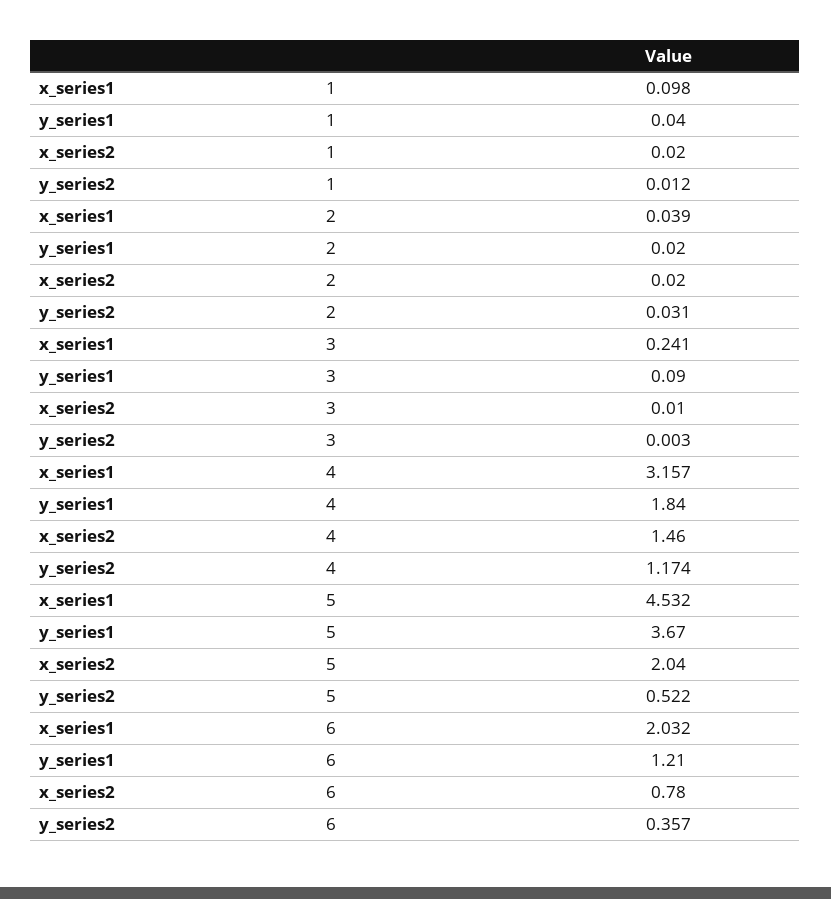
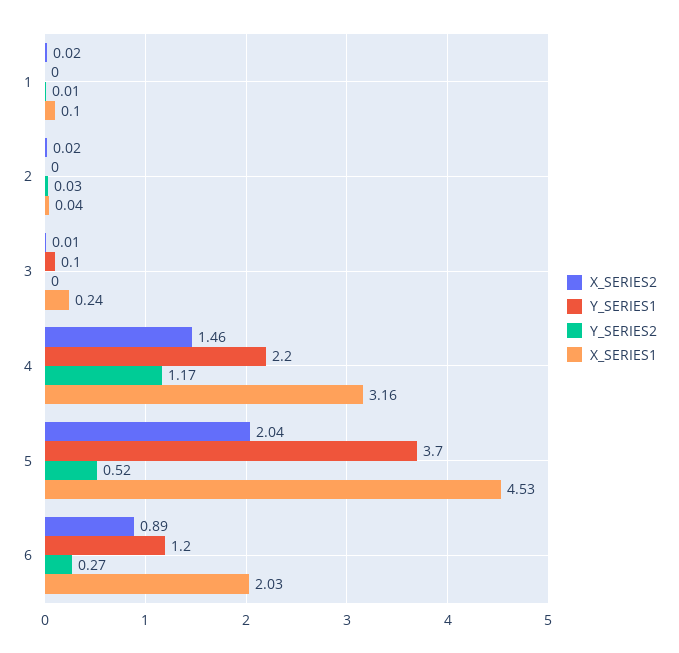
y_series1, 4: 1.84 -> 2.2
x_series2, 6: 0.78 -> 0.89
y_series2, 6: 0.357 -> 0.27

